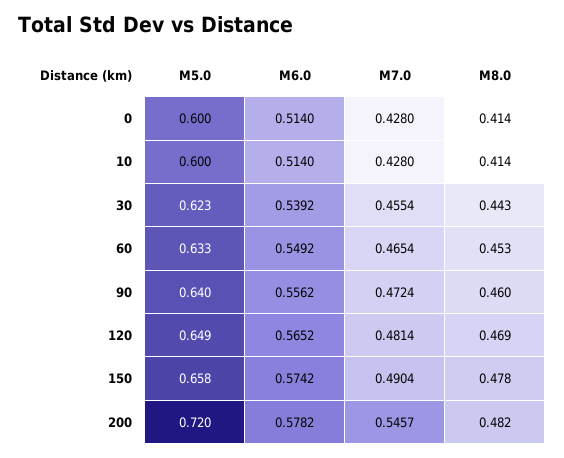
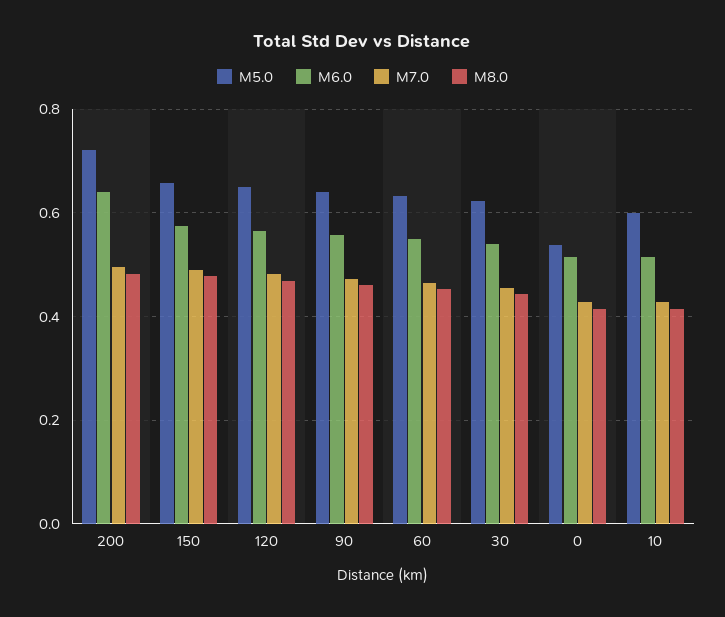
M5.0, 0: 0.6 -> 0.54
M6.0, 200: 0.5782 -> 0.64
M7.0, 200: 0.5457 -> 0.5

